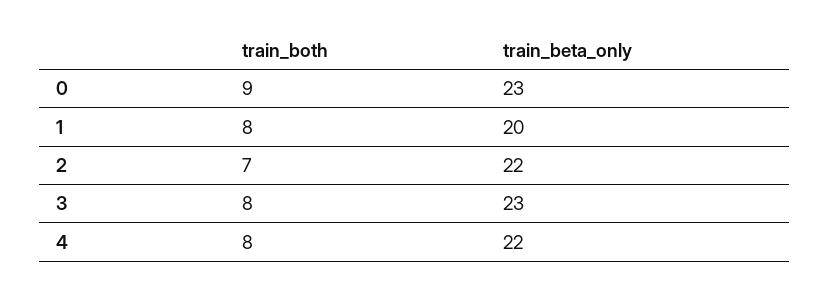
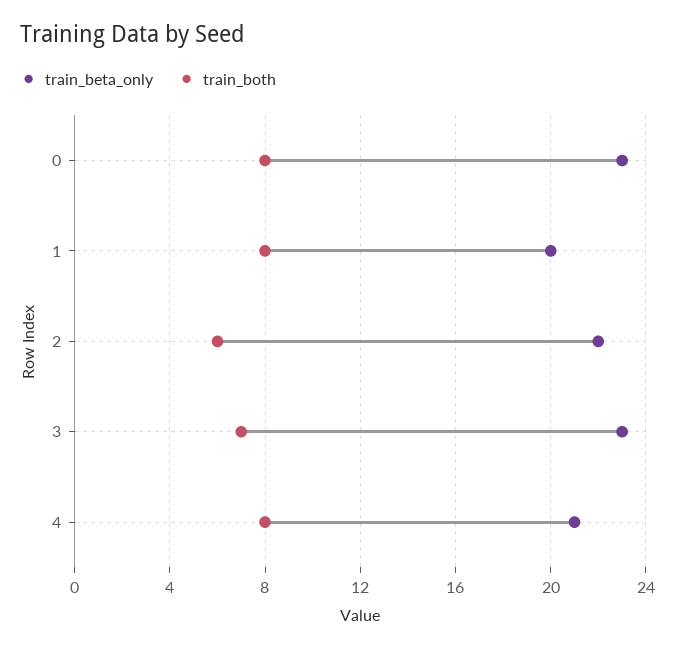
train_both, 0: 9 -> 8
train_both, 2: 7 -> 6
train_both, 3: 8 -> 7
train_beta_only, 4: 22 -> 21

